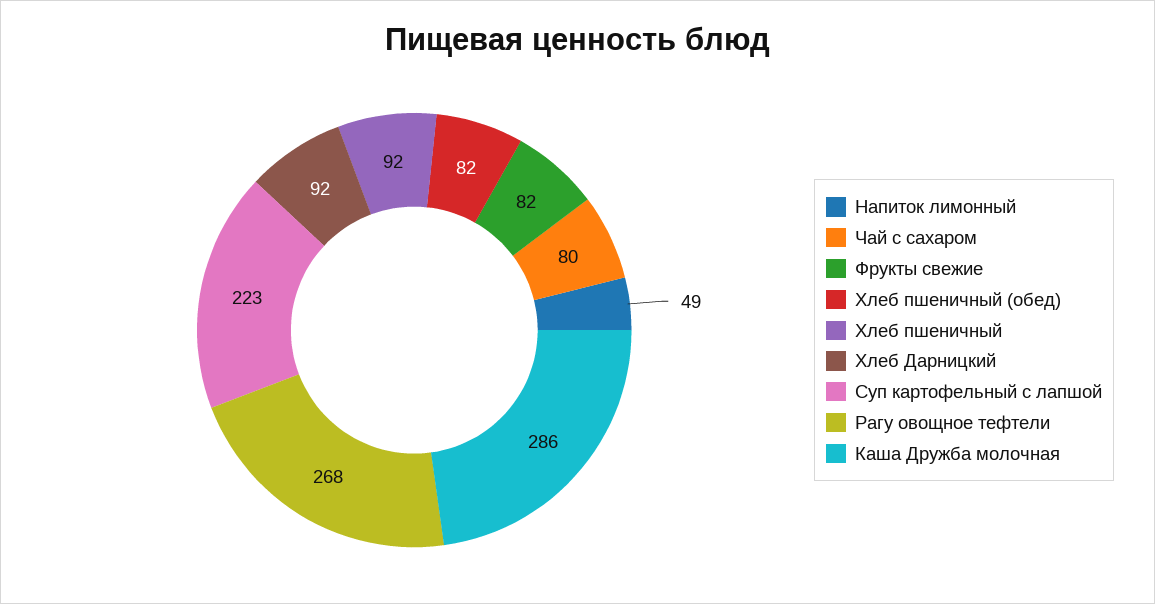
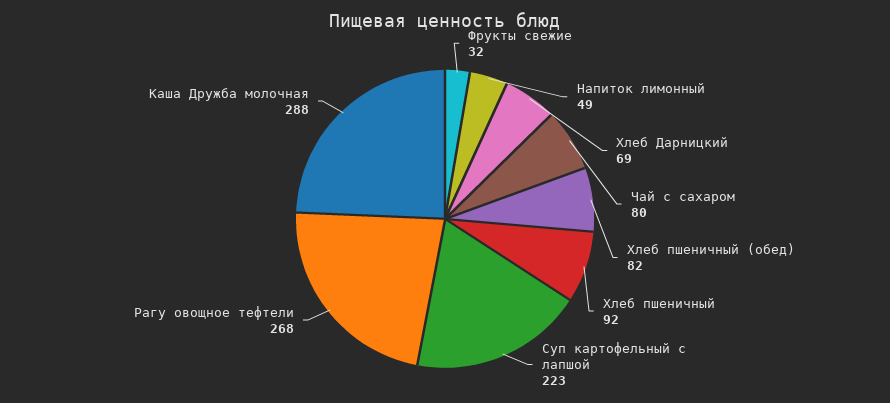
Фрукты свежие: 82 -> 32
Хлеб Дарницкий: 92 -> 69
Каша Дружба молочная: 286 -> 288

